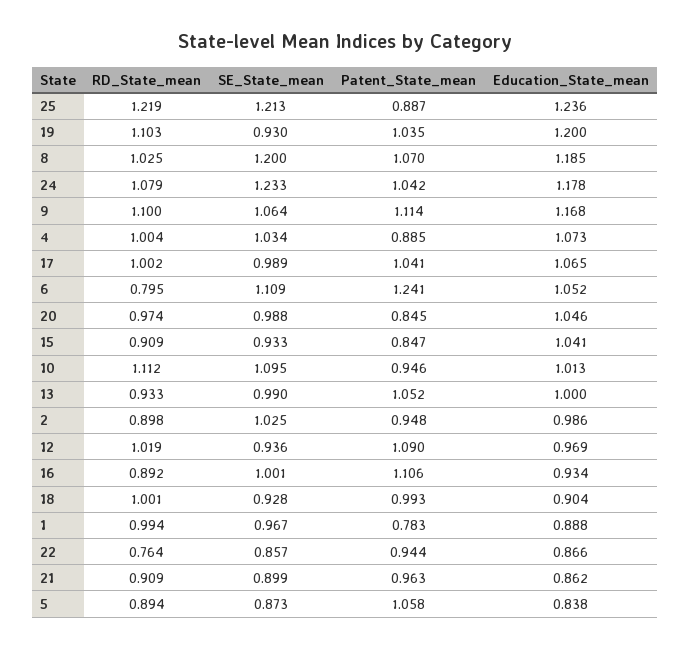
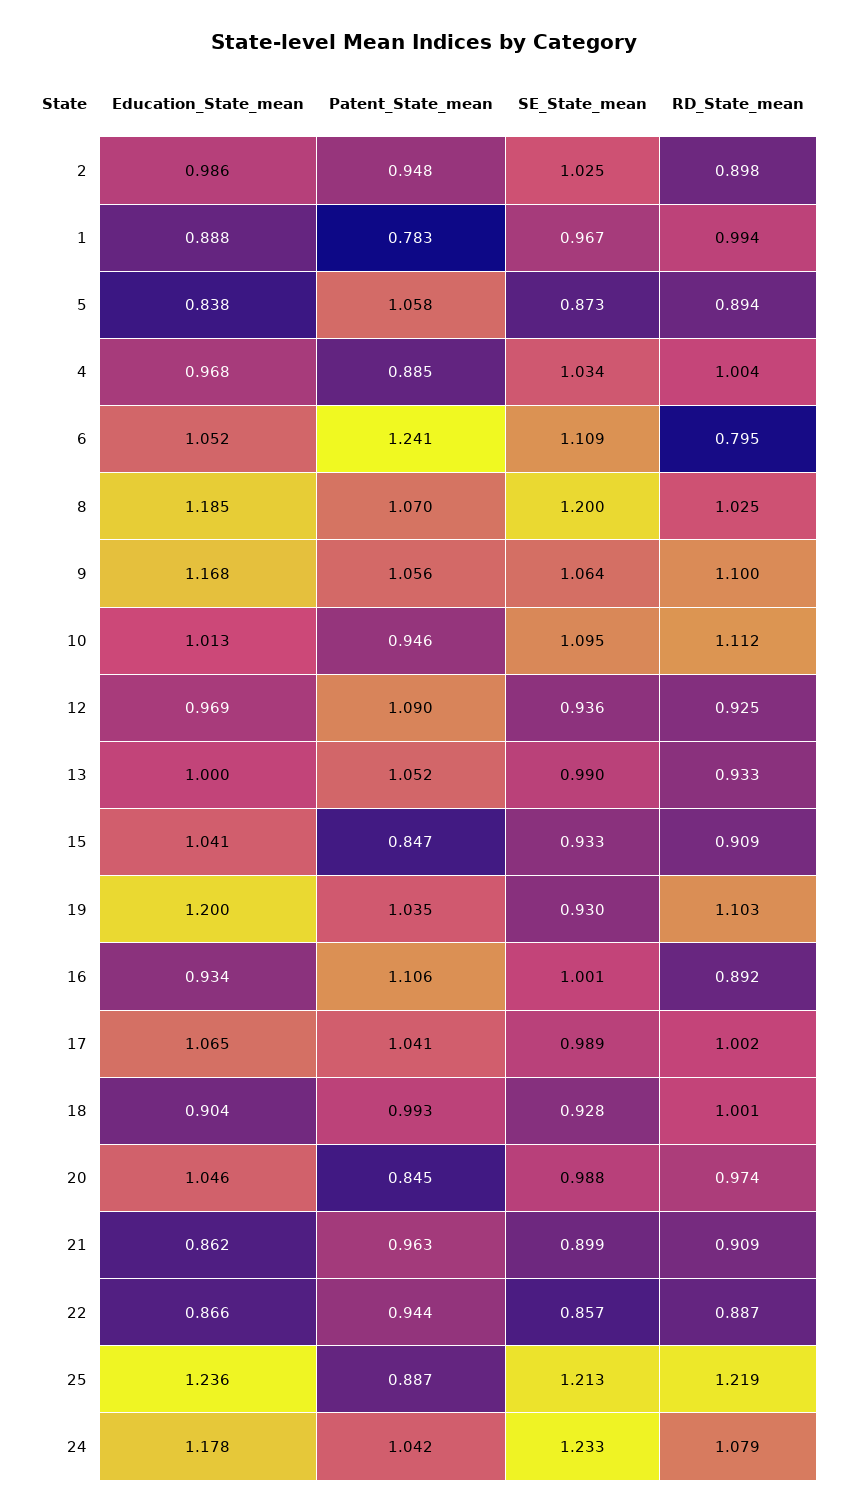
Patent_State_mean, 9: 1.114 -> 1.056
Education_State_mean, 4: 1.073 -> 0.968
RD_State_mean, 12: 1.019 -> 0.925
RD_State_mean, 22: 0.764 -> 0.887

